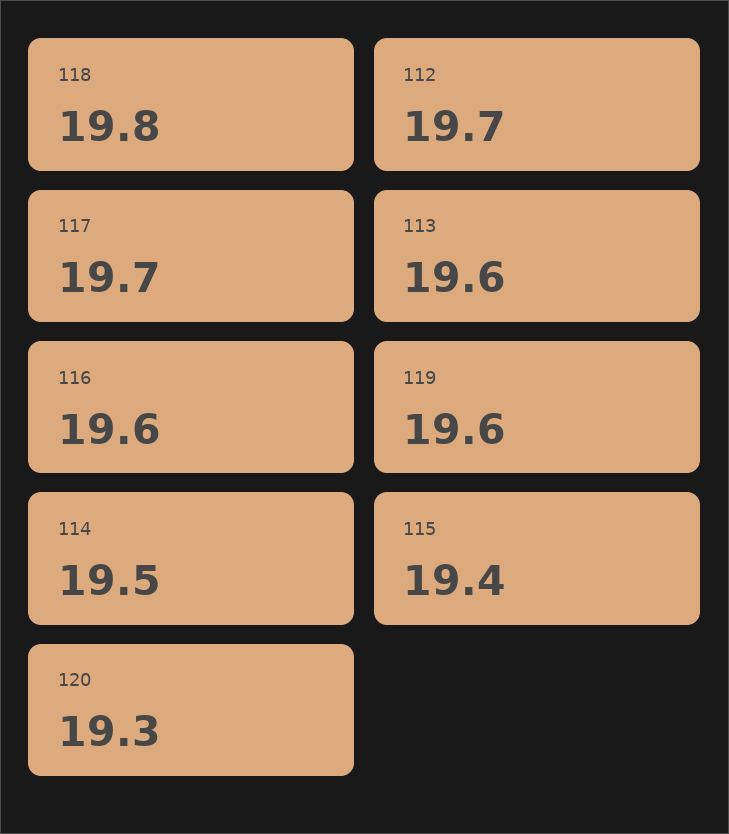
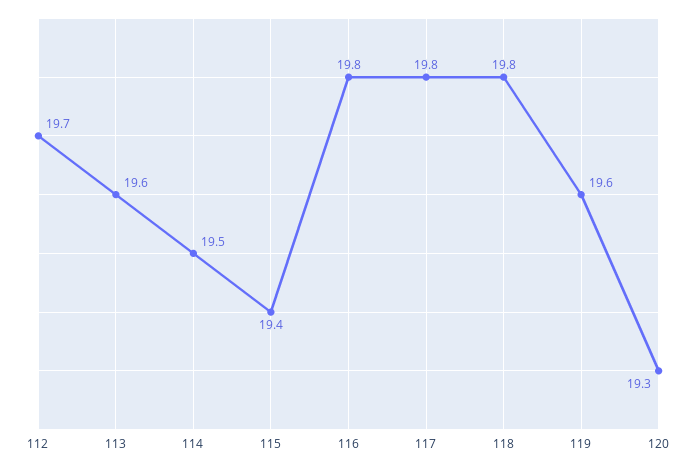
117: 19.7 -> 19.8
116: 19.6 -> 19.8

